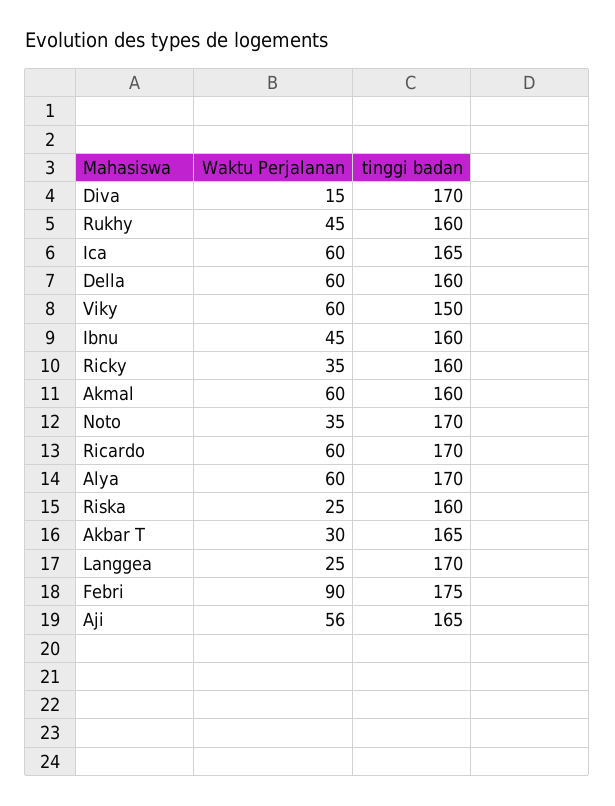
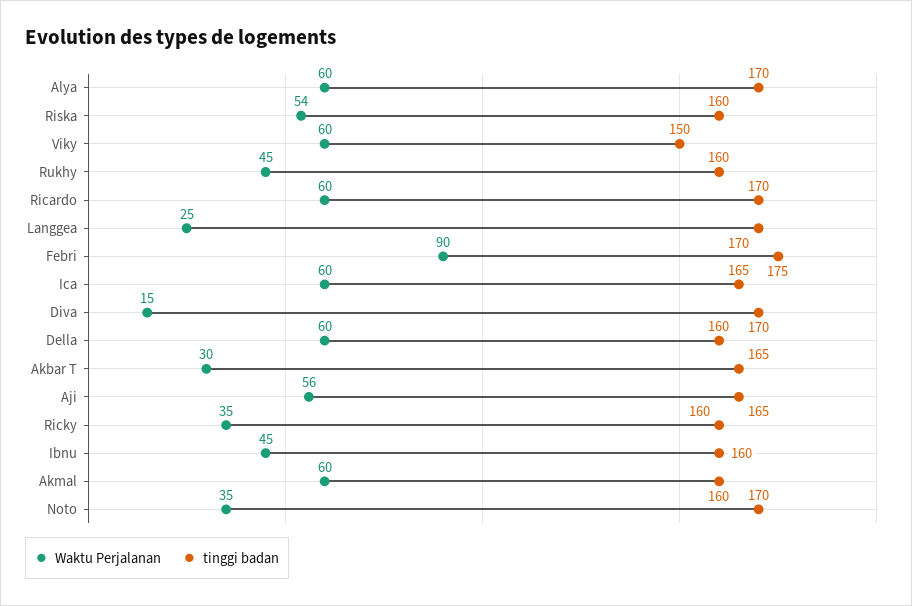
Waktu Perjalanan, Riska: 25 -> 54

